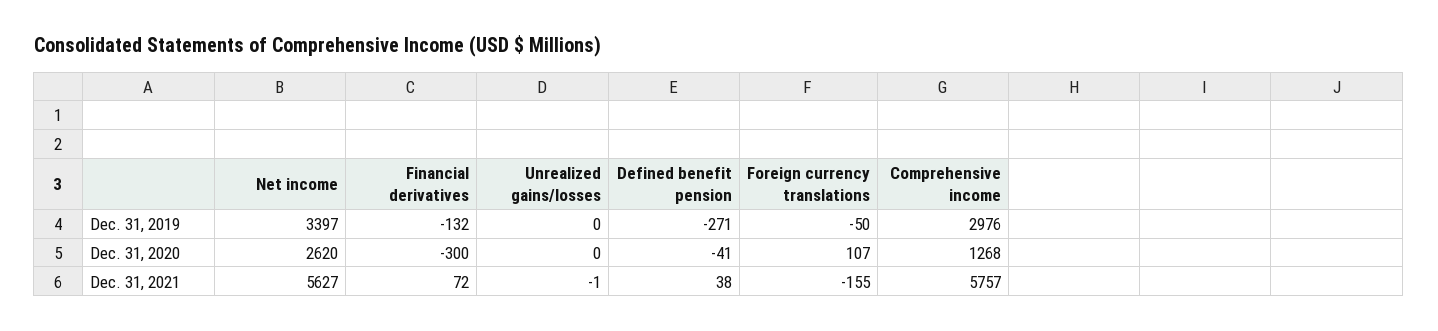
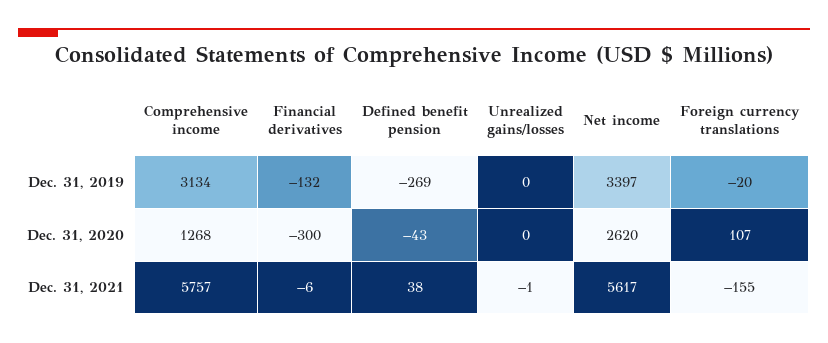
Defined benefit pension, Dec. 31, 2019: -271 -> -269
Foreign currency translations, Dec. 31, 2019: -50 -> -20
Comprehensive income, Dec. 31, 2019: 2976 -> 3134
Defined benefit pension, Dec. 31, 2020: -41 -> -43
Net income, Dec. 31, 2021: 5627 -> 5617
Financial derivatives, Dec. 31, 2021: 72 -> -6

